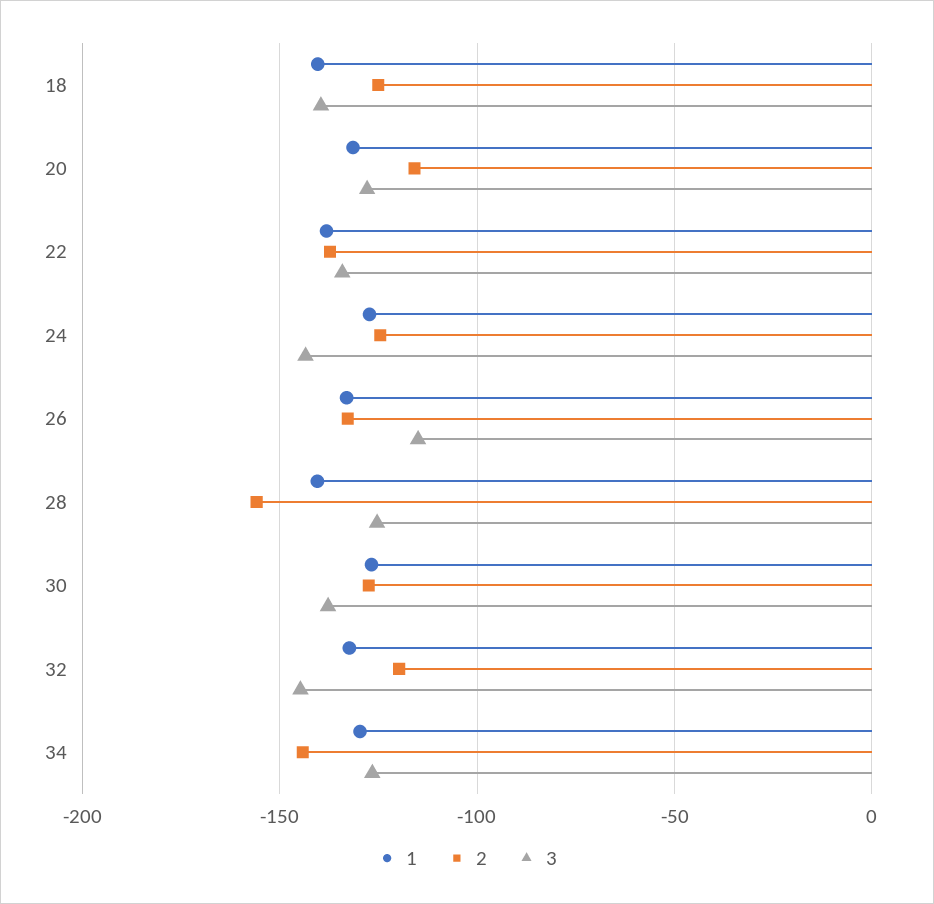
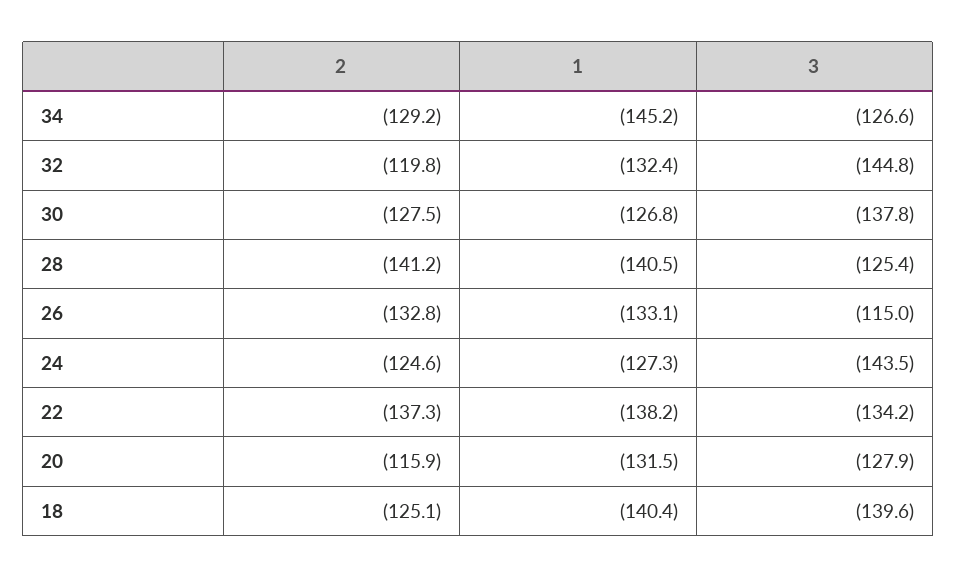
2, 28: -155 -> -141.2
1, 34: -130 -> -145.2
2, 34: -145 -> -129.2

